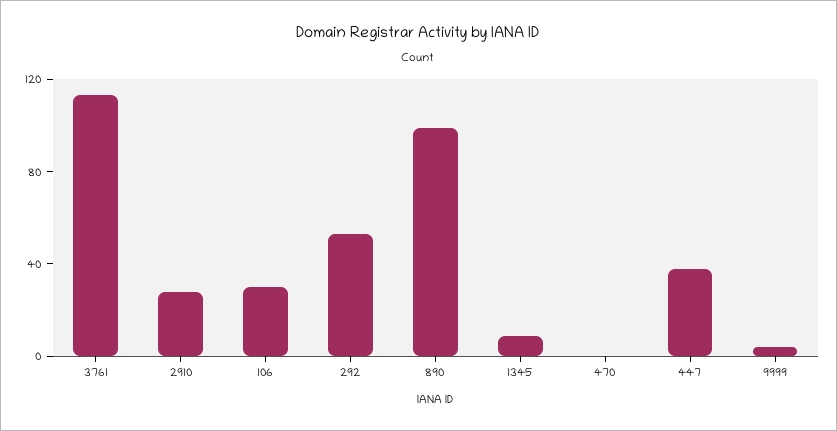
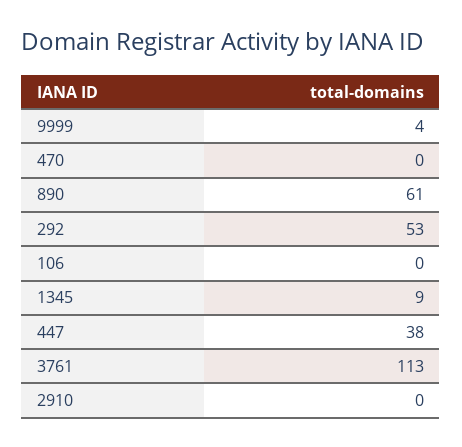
2910: 30 -> 0
106: 30 -> 0
890: 100 -> 61

